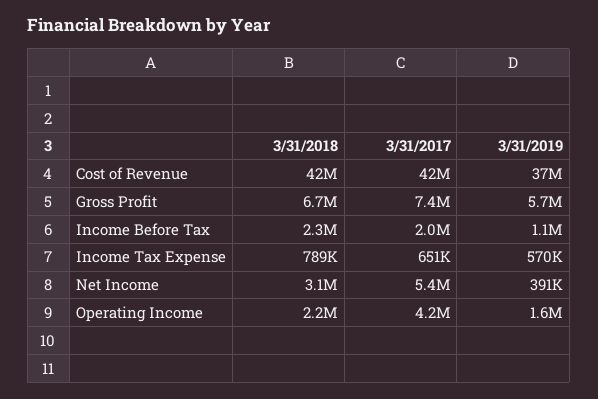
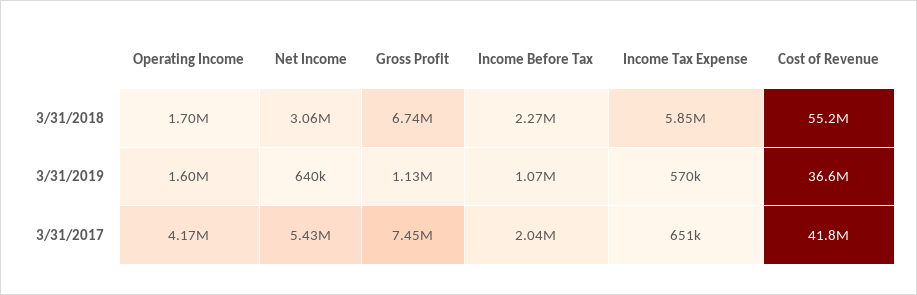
3/31/2018, Cost of Revenue: 42000000 -> 55200000
3/31/2019, Gross Profit: 5700000 -> 1130000
3/31/2018, Income Tax Expense: 789000 -> 5850000
3/31/2019, Net Income: 391000 -> 640000
3/31/2018, Operating Income: 2200000 -> 1700000

